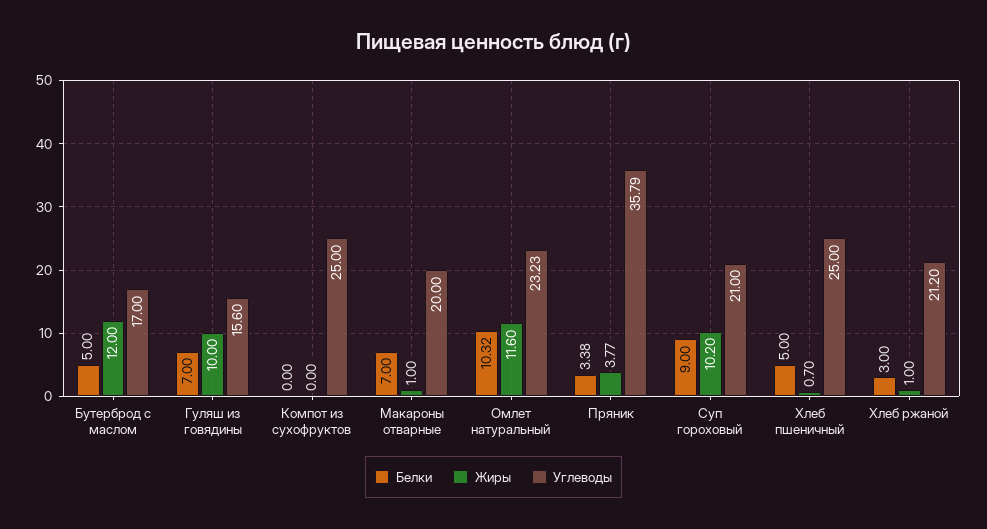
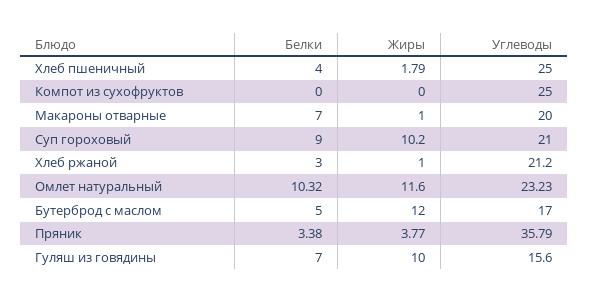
Белки, Хлеб пшеничный: 5 -> 4
Жиры, Хлеб пшеничный: 0.7 -> 1.79

